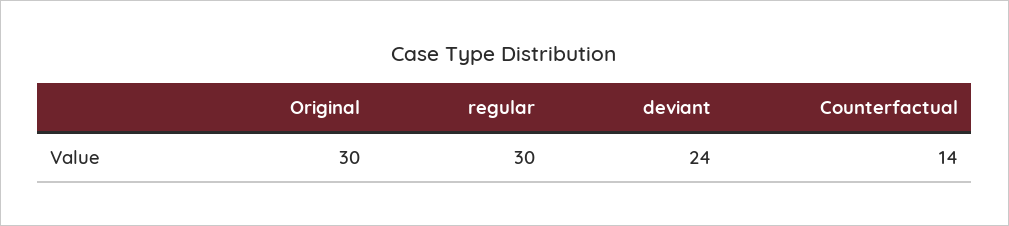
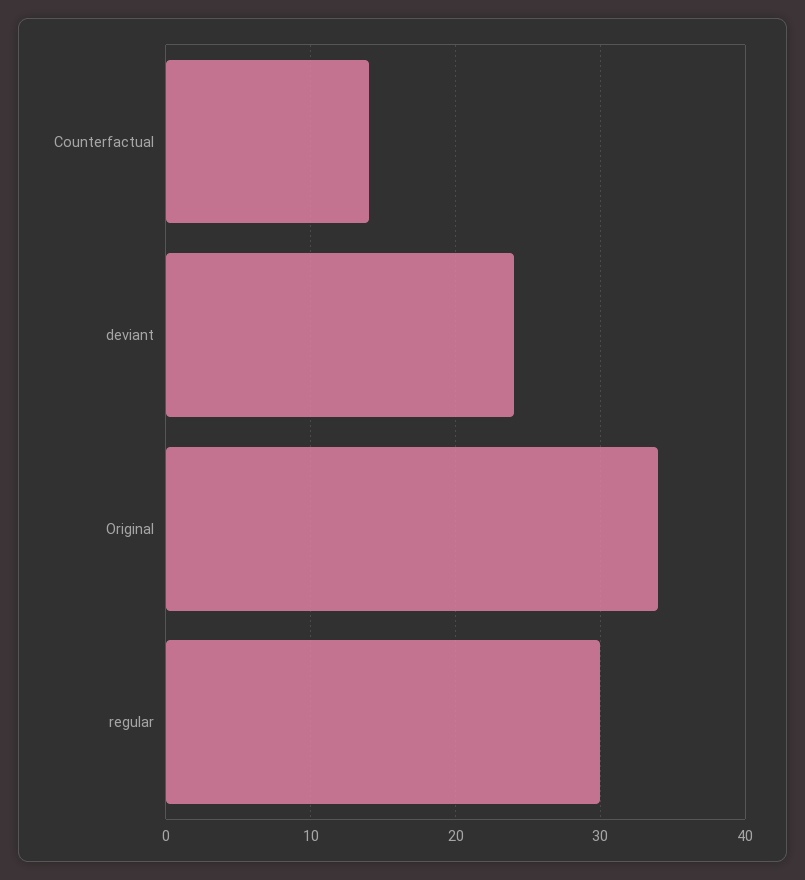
Original: 30 -> 34

